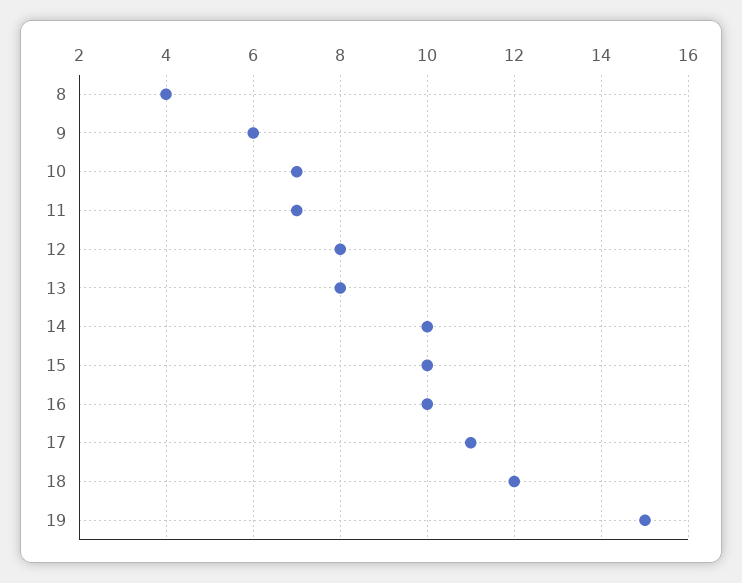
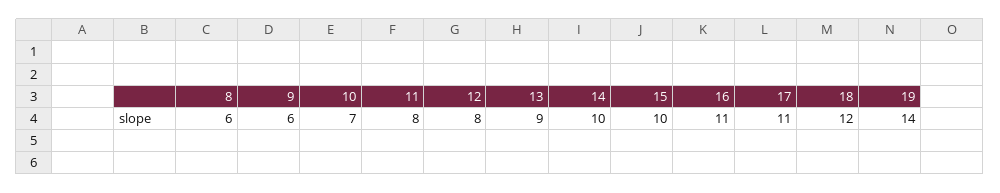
8: 4 -> 6
11: 7 -> 8
13: 8 -> 9
16: 10 -> 11
19: 15 -> 14

